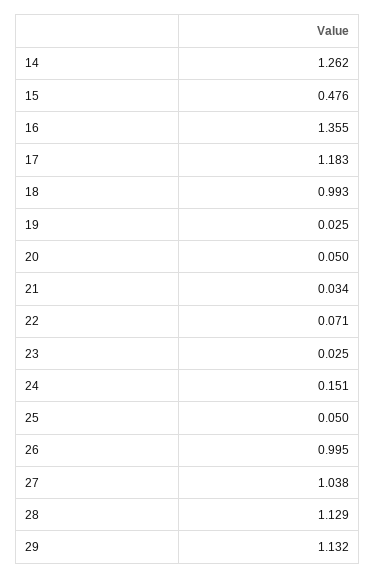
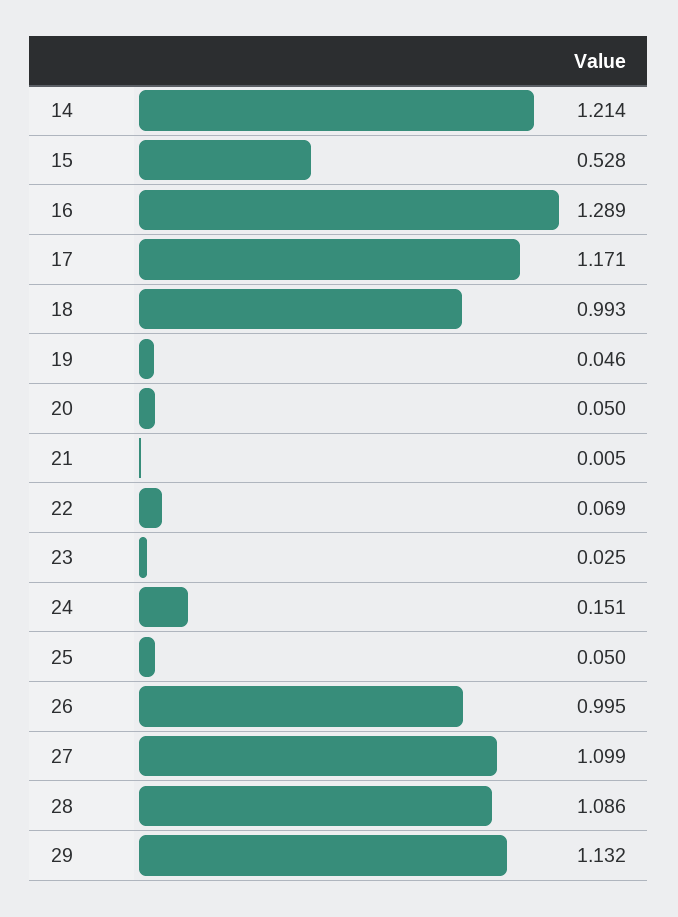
14: 1.262 -> 1.214
15: 0.476 -> 0.528
16: 1.355 -> 1.289
17: 1.183 -> 1.171
19: 0.025 -> 0.046
21: 0.034 -> 0.005
22: 0.071 -> 0.069
27: 1.038 -> 1.099
28: 1.129 -> 1.086

